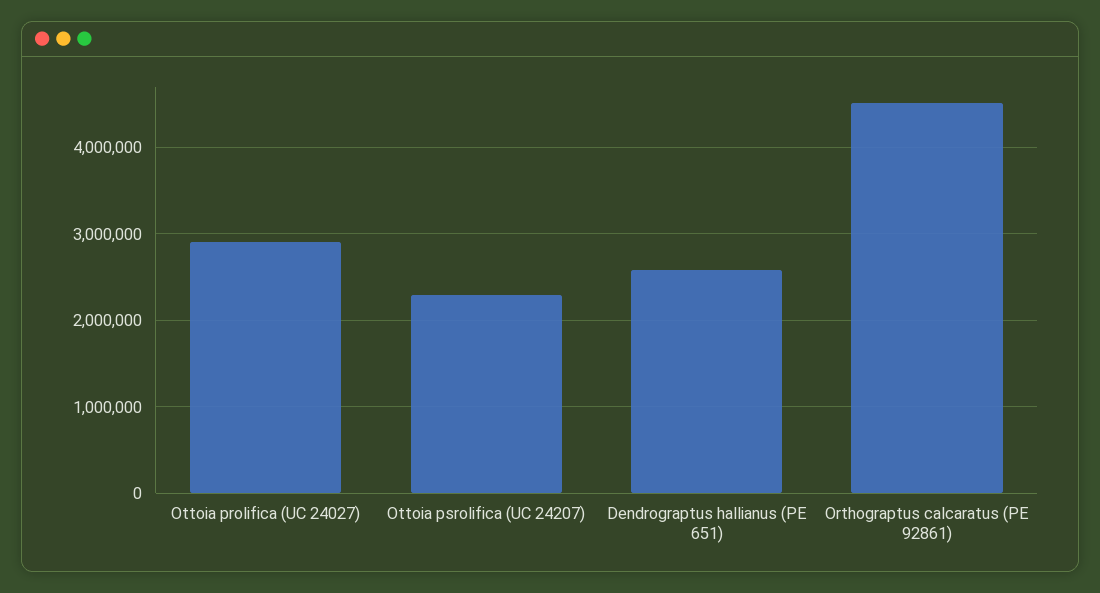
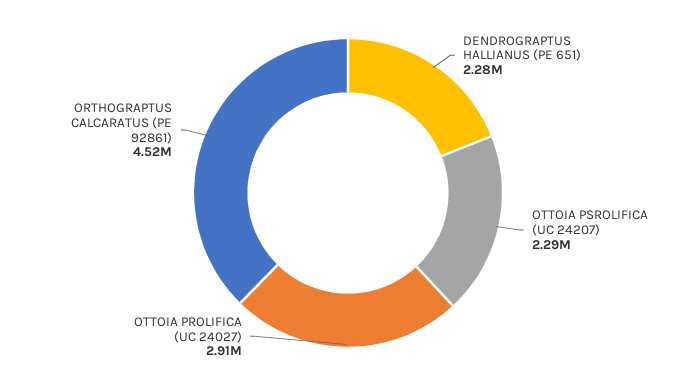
Dendrograptus hallianus (PE 651): 2600000 -> 2280000

